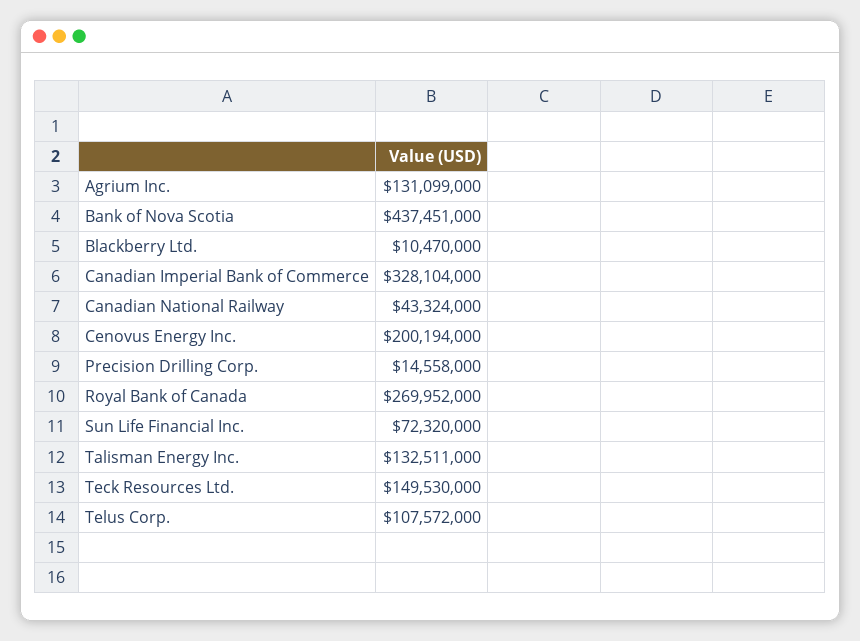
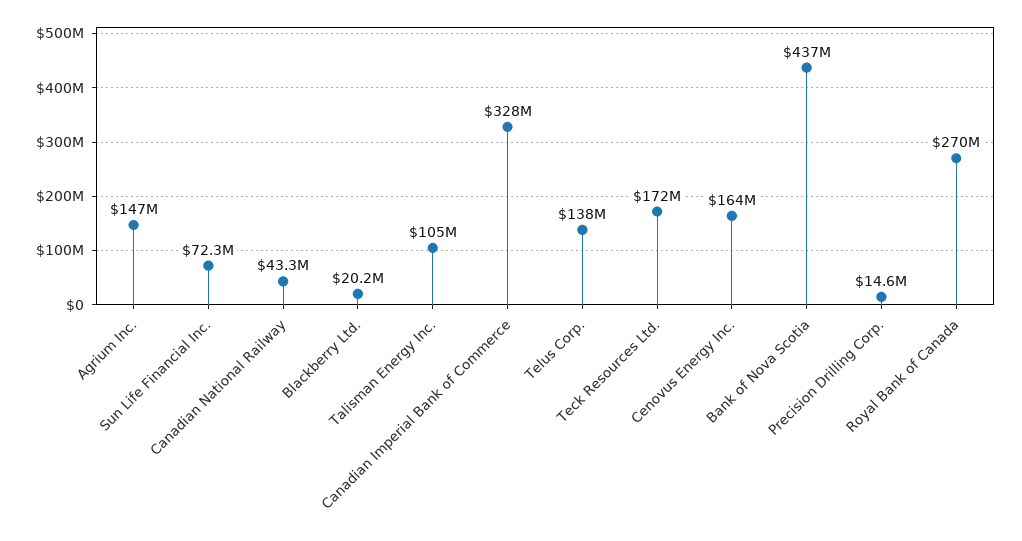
Agrium Inc.: 131099000 -> 147000000
Blackberry Ltd.: 10470000 -> 20200000
Cenovus Energy Inc.: 200194000 -> 164000000
Talisman Energy Inc.: 132511000 -> 105000000
Teck Resources Ltd.: 149530000 -> 172000000
Telus Corp.: 107572000 -> 138000000

